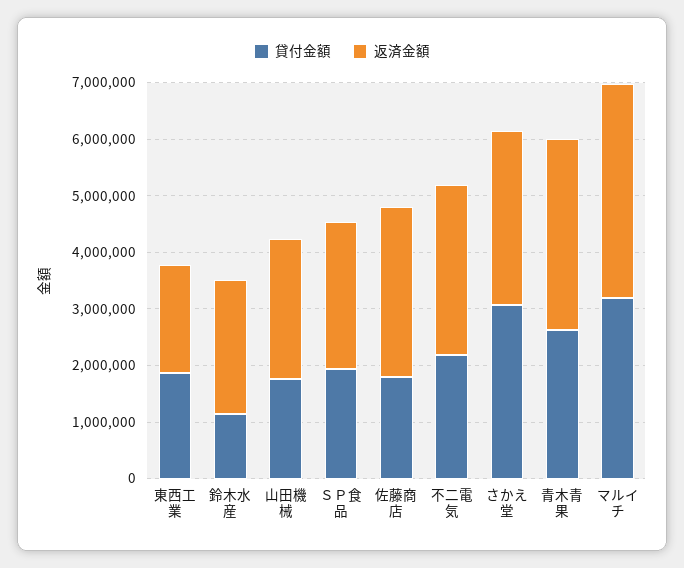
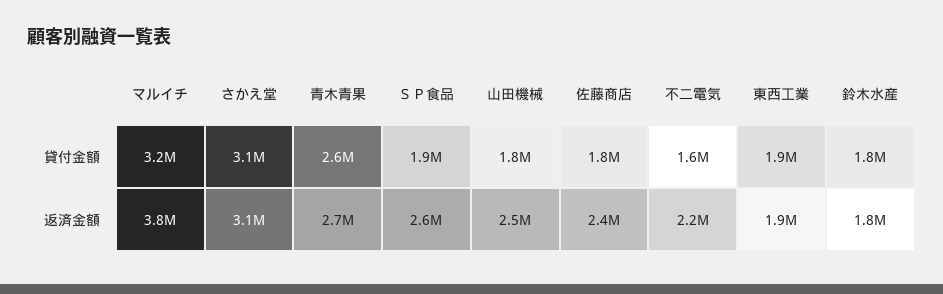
貸付金額, 鈴木水産: 1200000 -> 1800000
返済金額, 鈴木水産: 2400000 -> 1800000
返済金額, 佐藤商店: 3000000 -> 2400000
貸付金額, 不二電気: 2200000 -> 1600000
返済金額, 不二電気: 3000000 -> 2200000
返済金額, 青木青果: 3400000 -> 2700000

